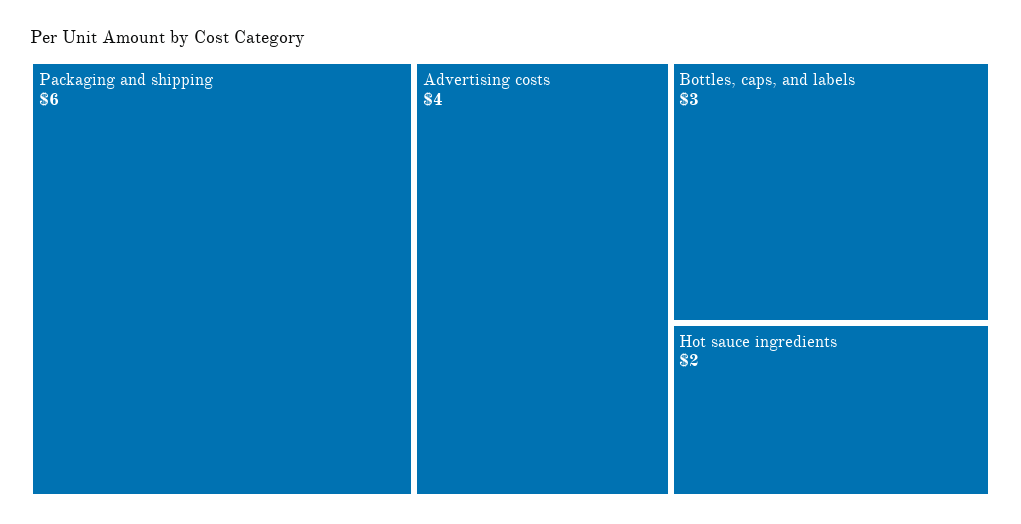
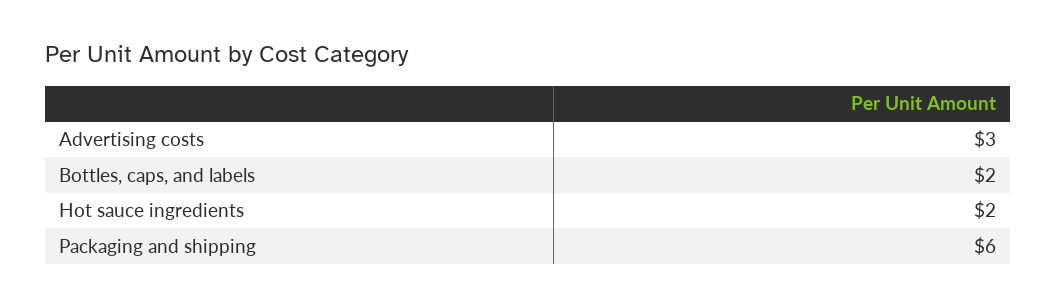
Advertising costs: 4 -> 3
Bottles, caps, and labels: 3 -> 2

